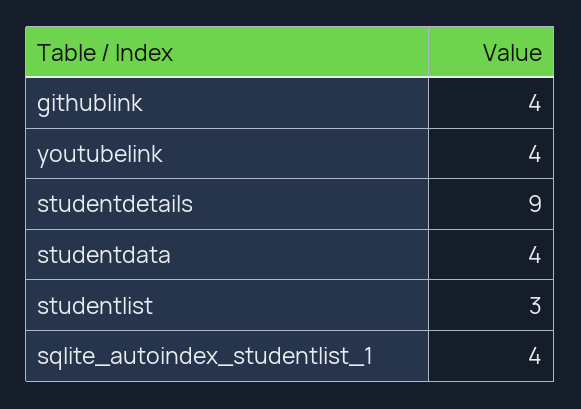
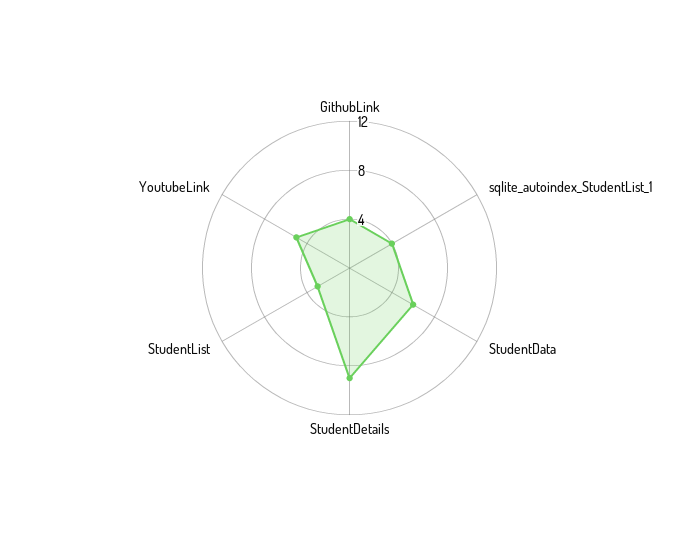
youtubelink: 4 -> 5
studentdata: 4 -> 6

